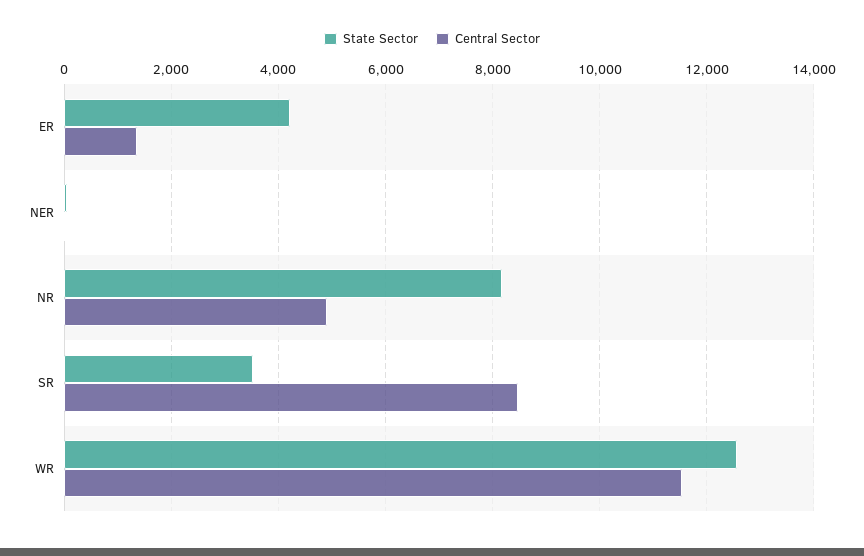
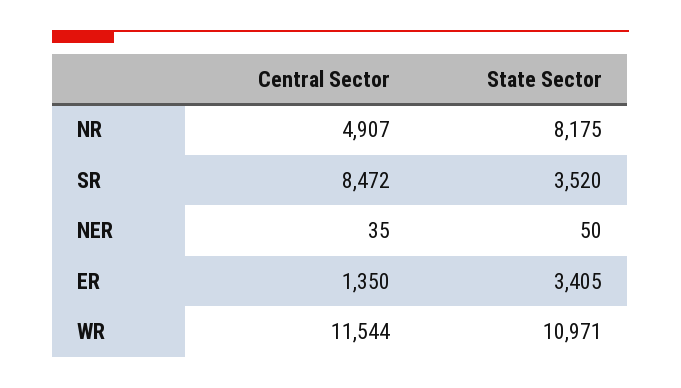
State Sector, ER: 4200 -> 3405
State Sector, WR: 12600 -> 10971

